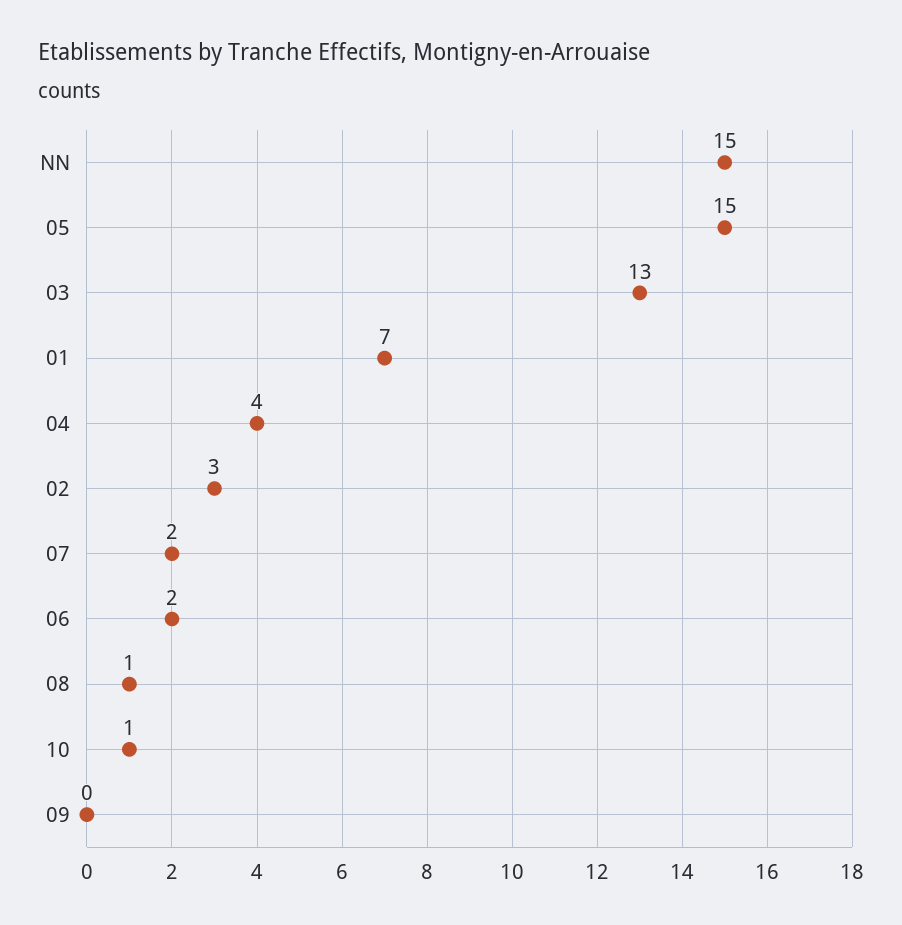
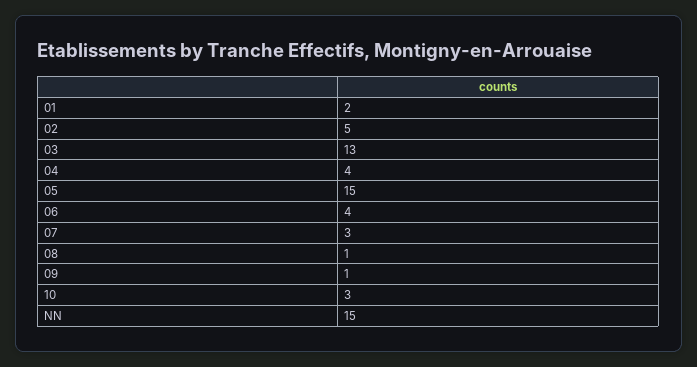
01: 7 -> 2
02: 3 -> 5
07: 2 -> 3
06: 2 -> 4
10: 1 -> 3
09: 0 -> 1

